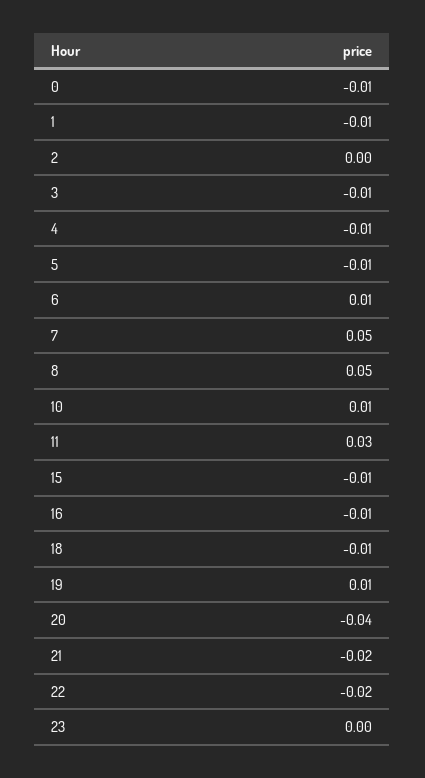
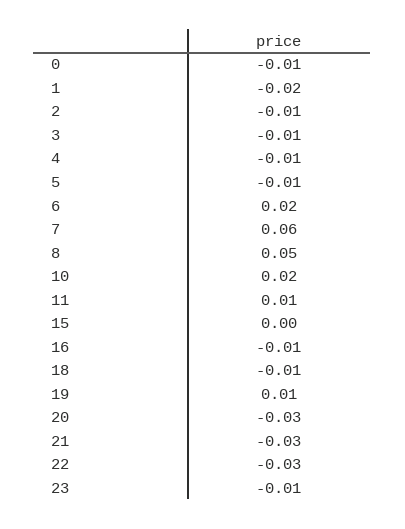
1: -0.01 -> -0.02
2: 0 -> -0.01
6: 0.01 -> 0.02
7: 0.05 -> 0.06
10: 0.01 -> 0.02
11: 0.03 -> 0.01
15: -0.01 -> 0
20: -0.04 -> -0.03
21: -0.02 -> -0.03
22: -0.02 -> -0.03
23: 0 -> -0.01

